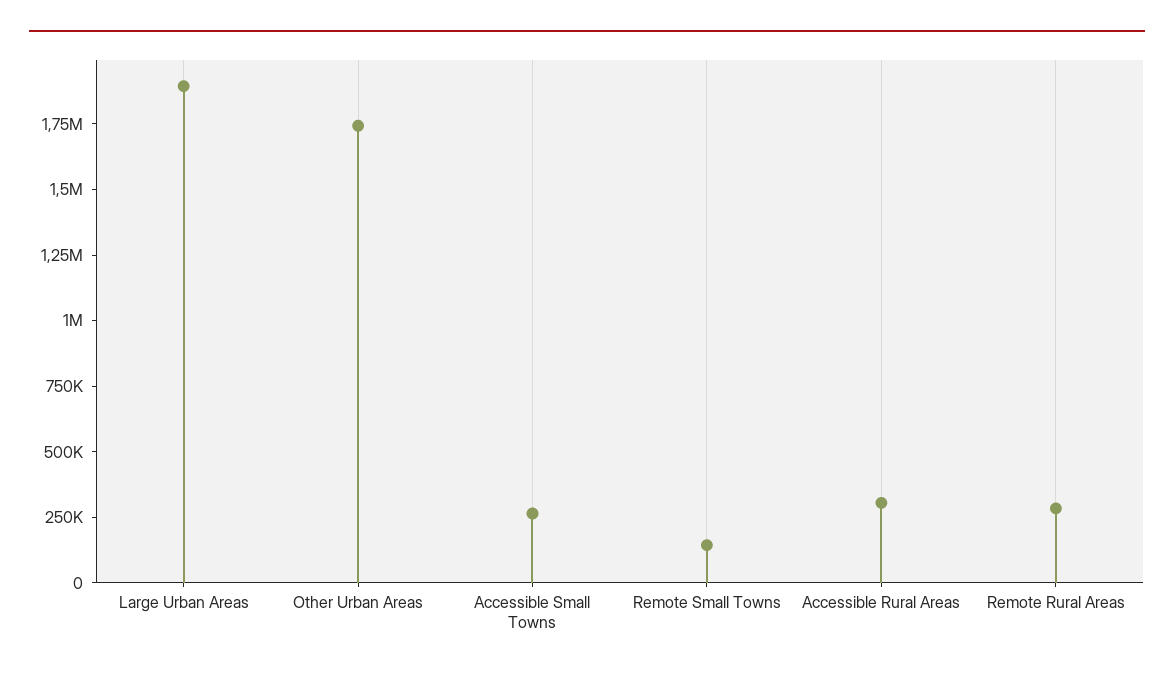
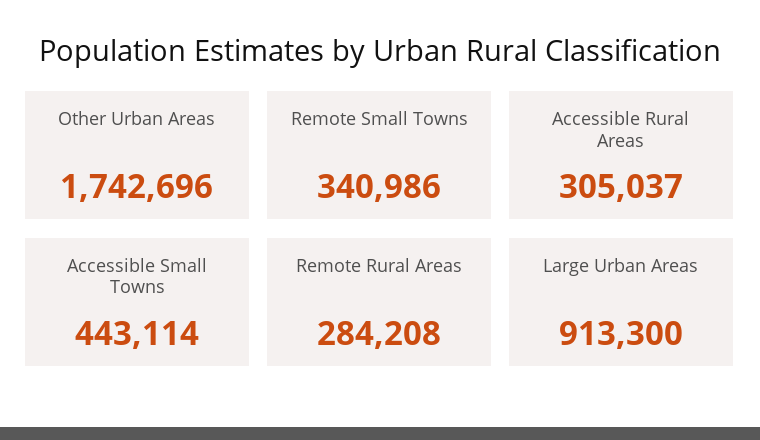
Large Urban Areas: 1900000 -> 913300
Accessible Small Towns: 250000 -> 443114
Remote Small Towns: 150000 -> 340986

